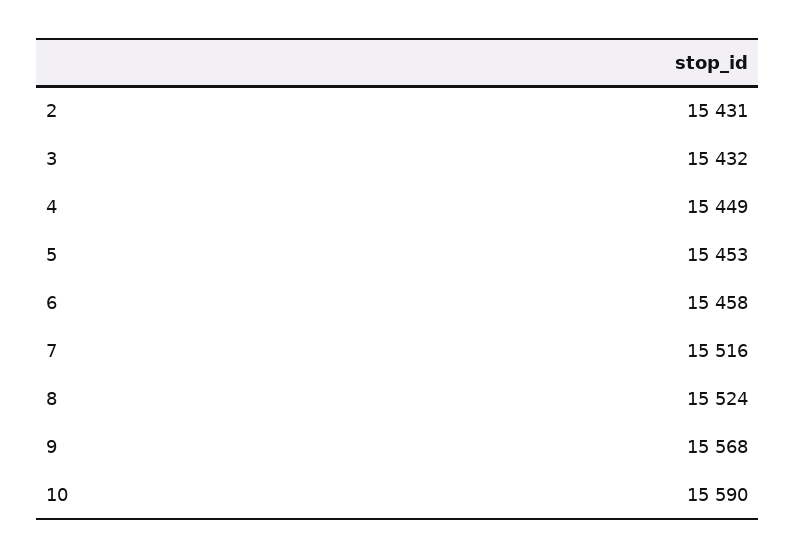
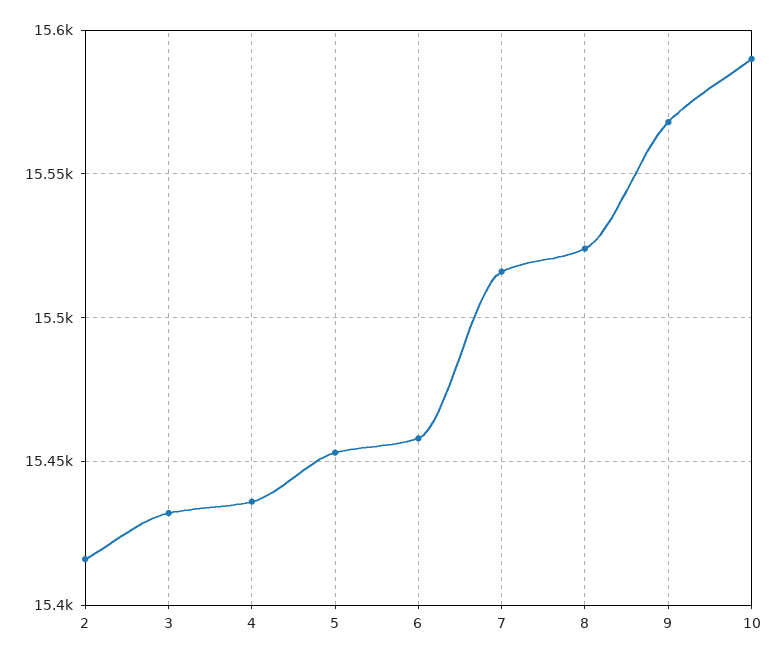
2: 15431 -> 15415
4: 15449 -> 15435

